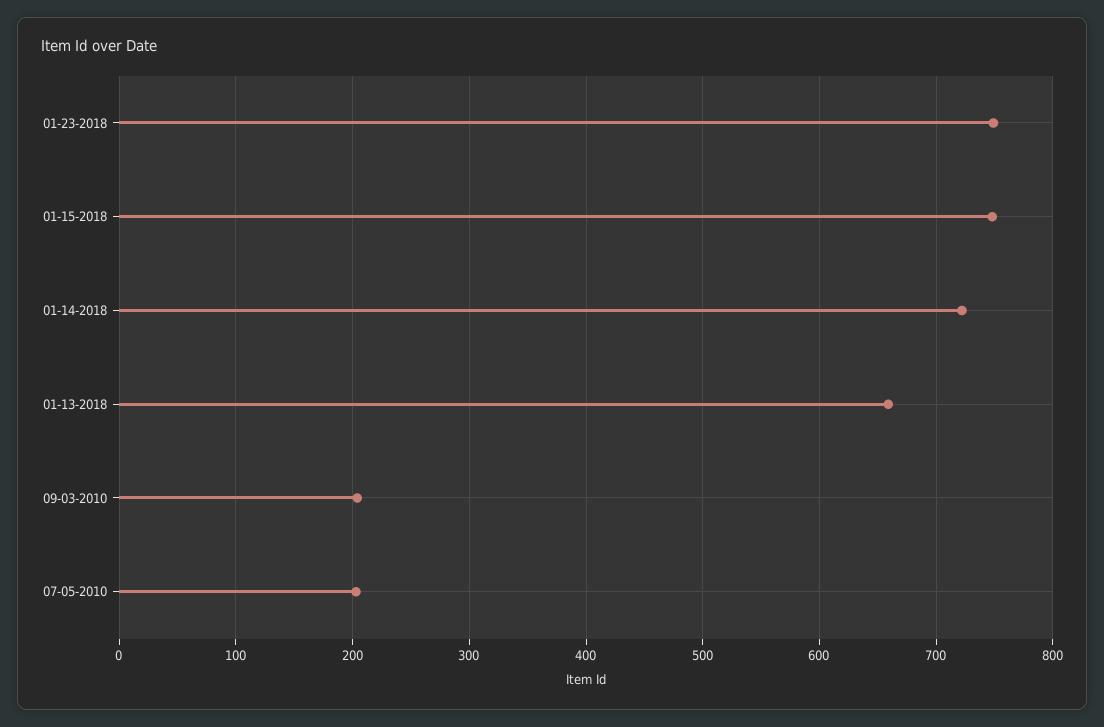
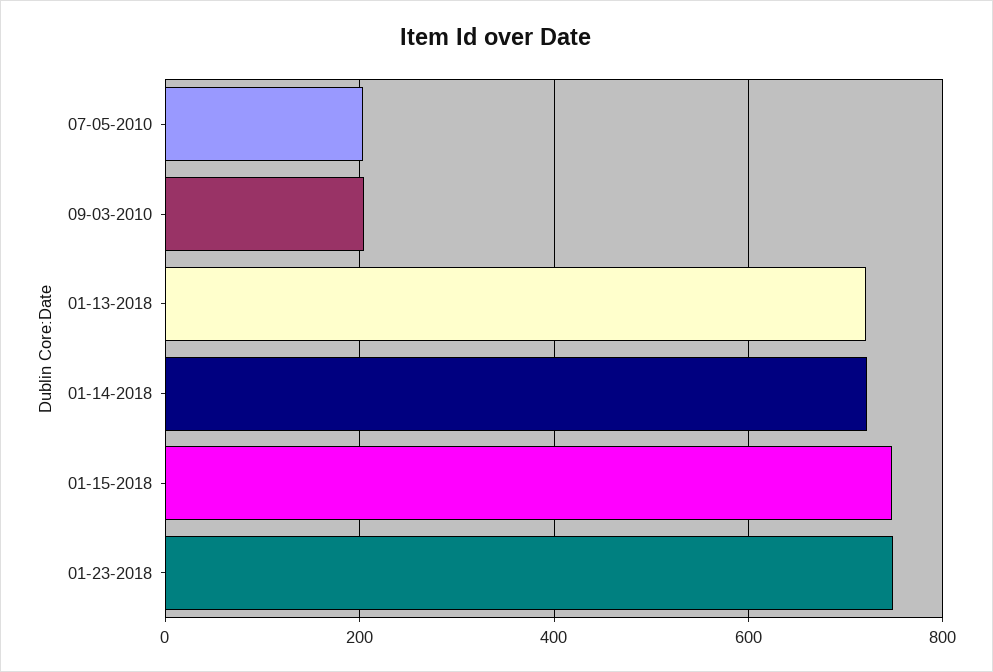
01-13-2018: 660 -> 720

